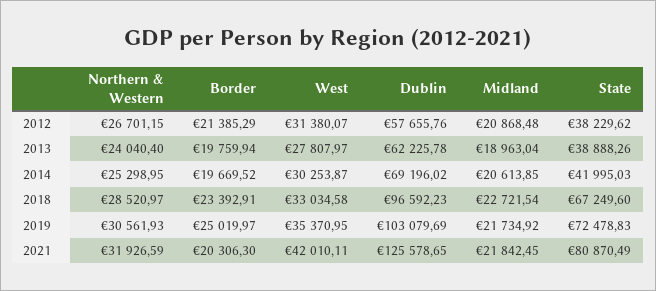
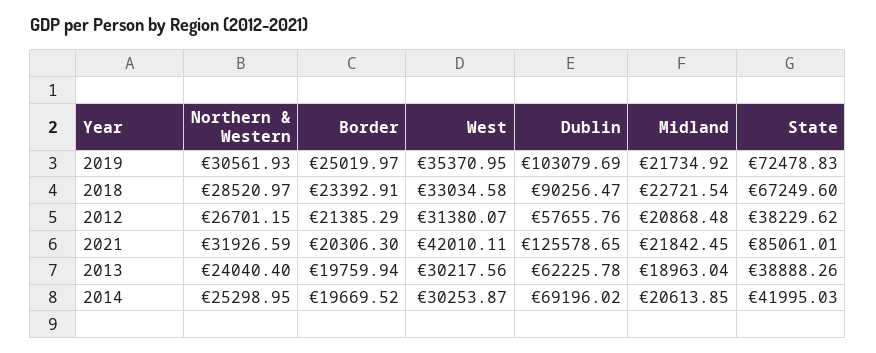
West, 2013: 27807.97 -> 30217.56
Dublin, 2018: 96592.23 -> 90256.47
State, 2021: 80870.49 -> 85061.01

